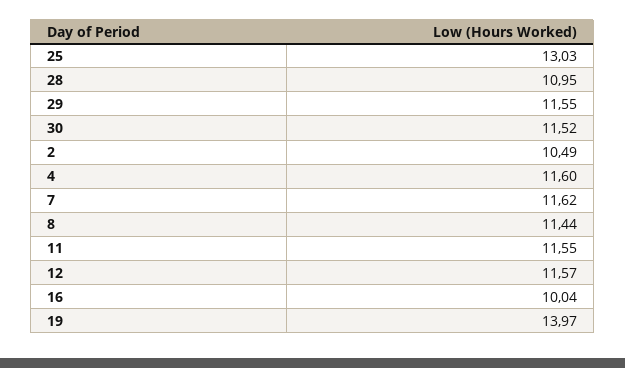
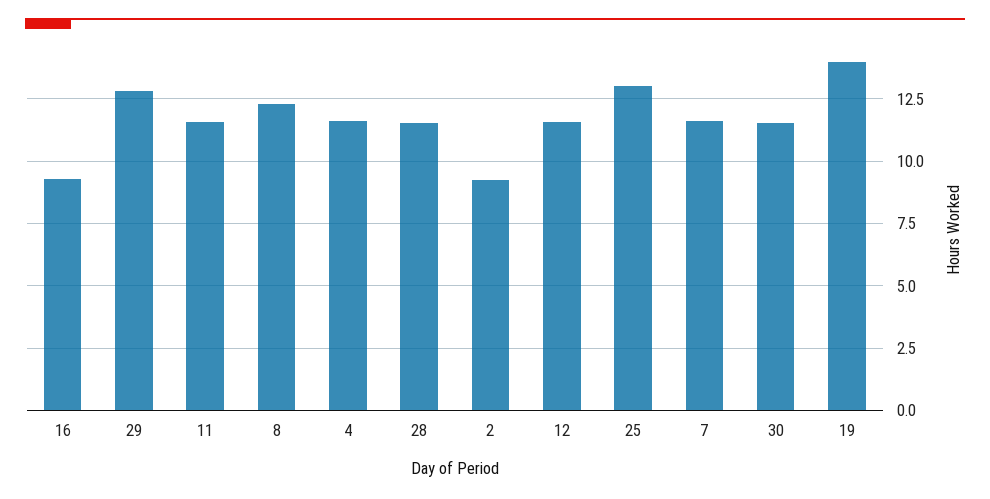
28: 10.95 -> 11.5
29: 11.55 -> 12.75
2: 10.49 -> 9.25
8: 11.44 -> 12.25
16: 10.04 -> 9.25

